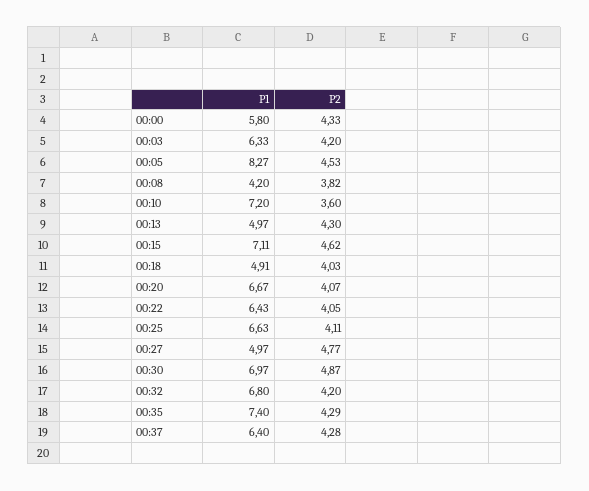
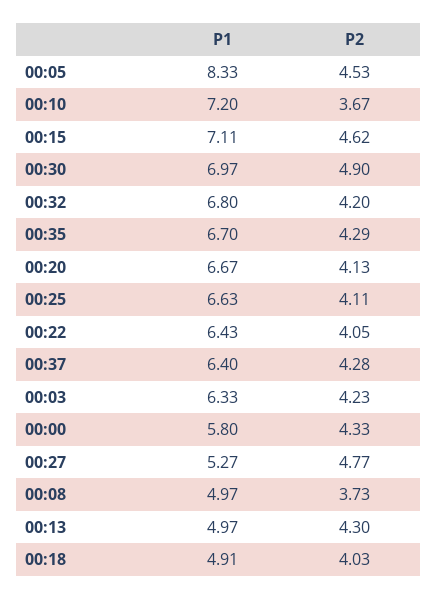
P2, 00:03: 4.2 -> 4.23
P1, 00:05: 8.27 -> 8.33
P1, 00:08: 4.2 -> 4.97
P2, 00:08: 3.82 -> 3.73
P2, 00:10: 3.6 -> 3.67
P2, 00:20: 4.07 -> 4.13
P1, 00:27: 4.97 -> 5.27
P2, 00:30: 4.87 -> 4.9
P1, 00:35: 7.4 -> 6.7

